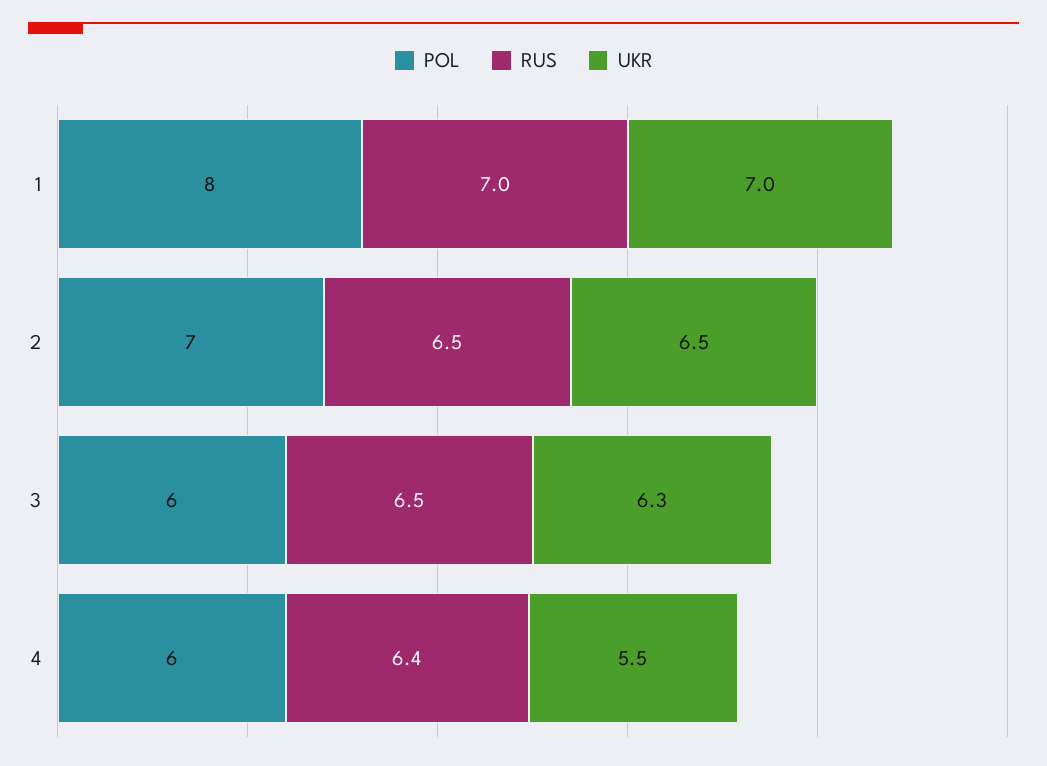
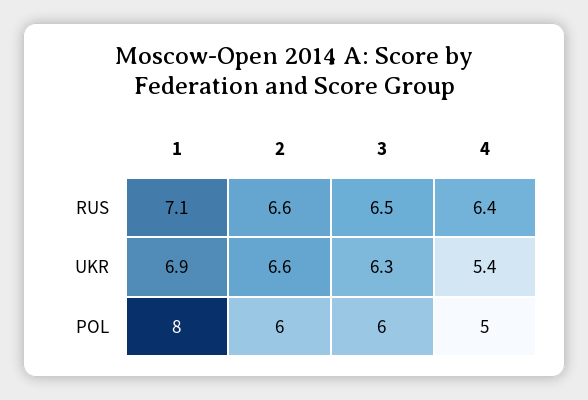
RUS, 1: 7 -> 7.1
UKR, 1: 7 -> 6.9
POL, 2: 7 -> 6
RUS, 2: 6.5 -> 6.6
UKR, 2: 6.5 -> 6.6
POL, 4: 6 -> 5
UKR, 4: 5.5 -> 5.4

